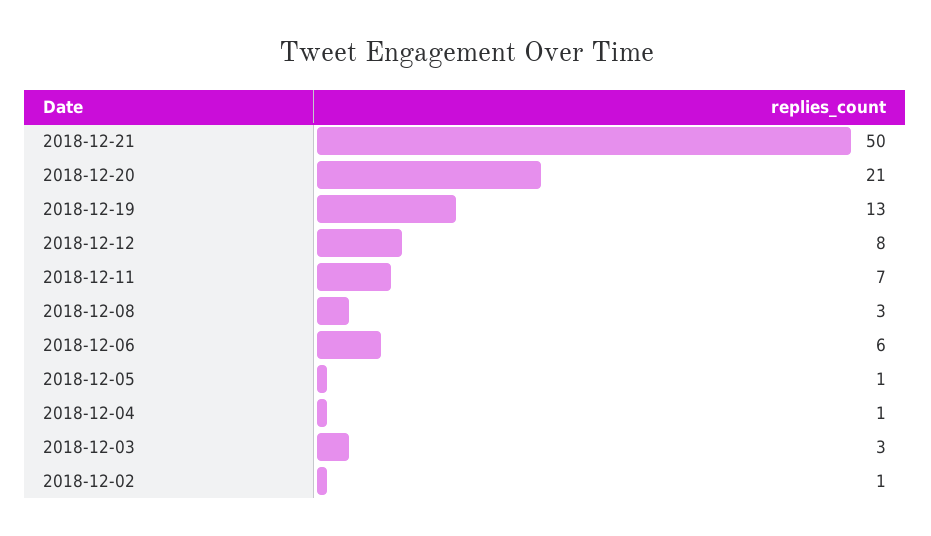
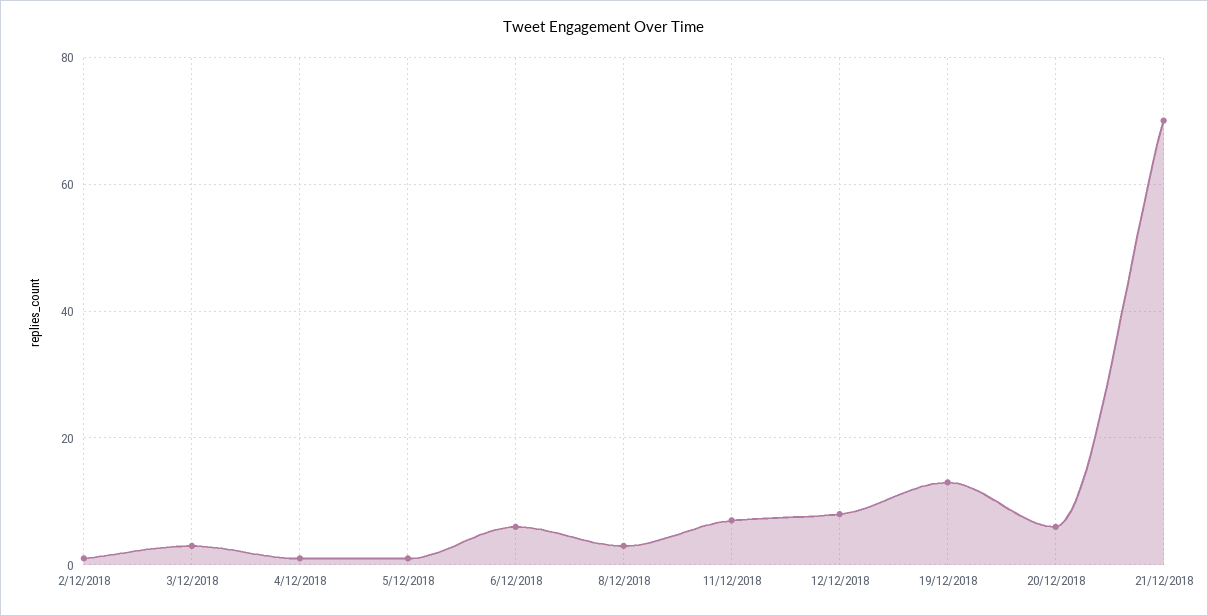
2018-12-21: 50 -> 70
2018-12-20: 21 -> 5

